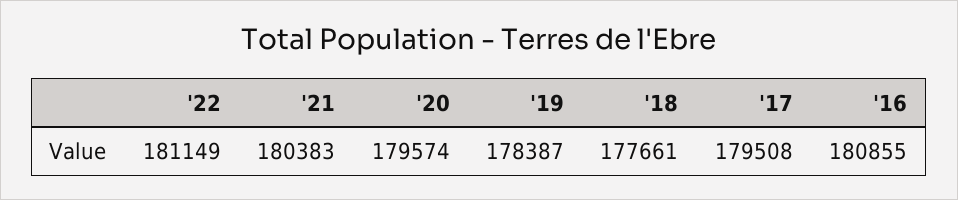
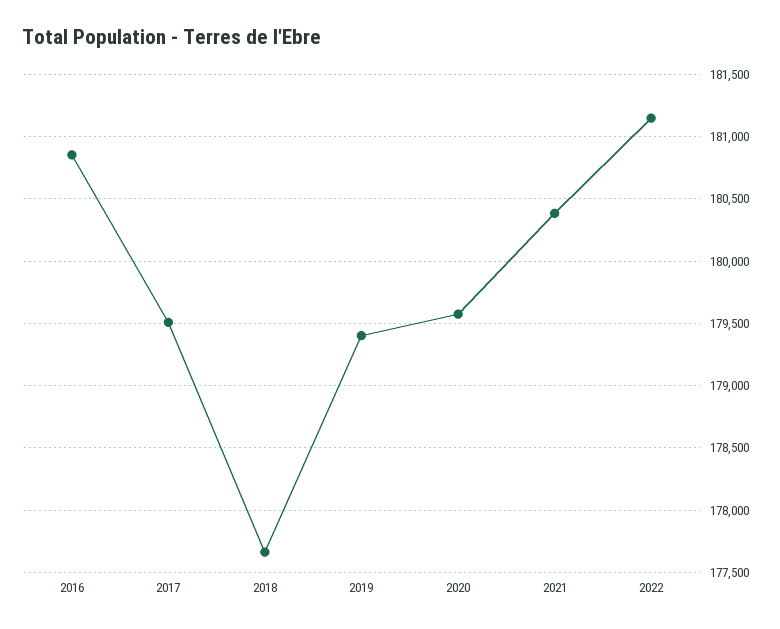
'19: 178387 -> 179400

